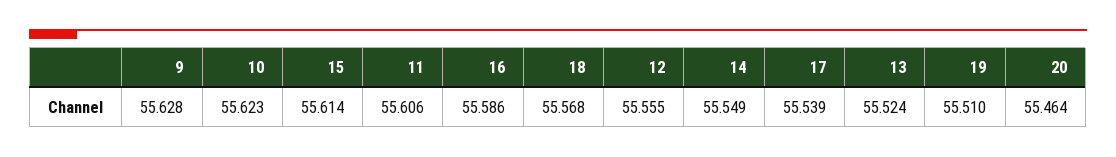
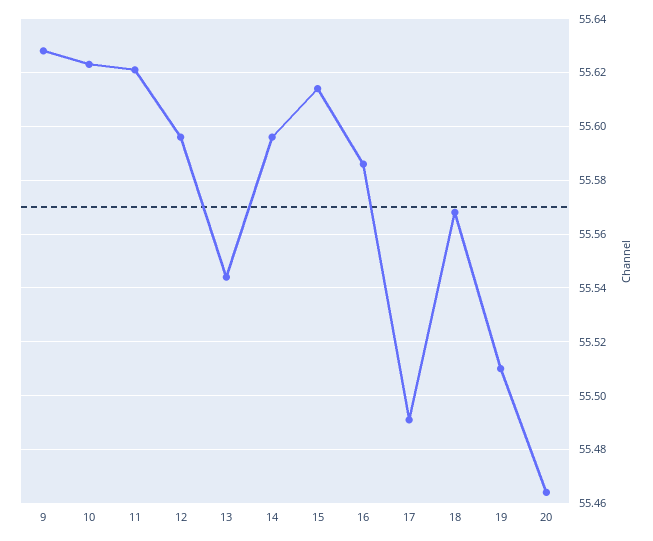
11: 55.606 -> 55.62
12: 55.555 -> 55.595
14: 55.549 -> 55.595
17: 55.539 -> 55.49
13: 55.524 -> 55.545

